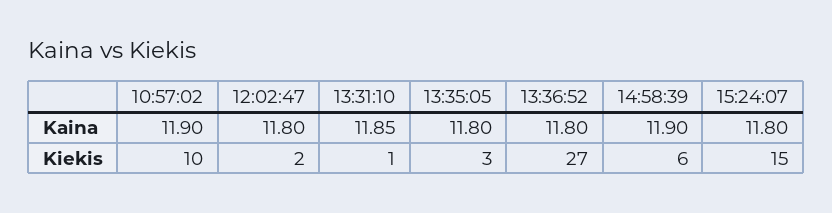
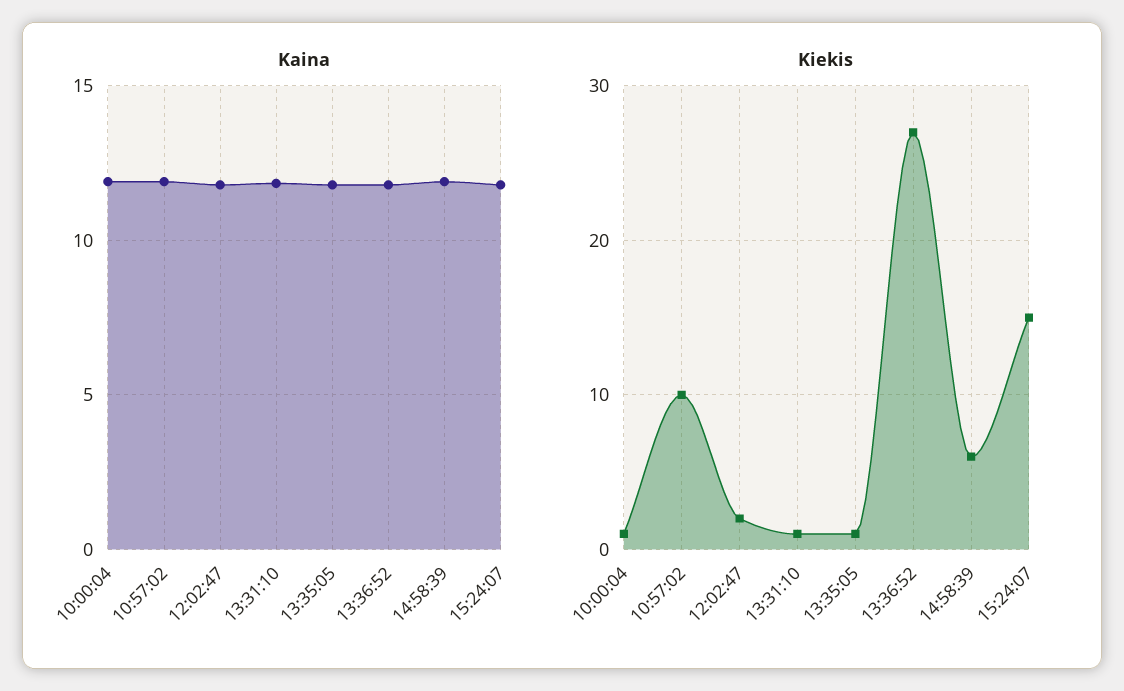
Kiekis, 13:35:05: 3 -> 1
Kaina, 10:00:04: none -> 12
Kiekis, 10:00:04: none -> 1

